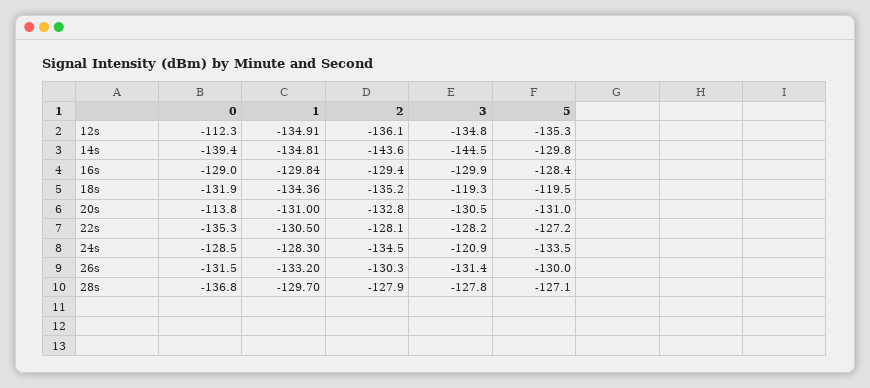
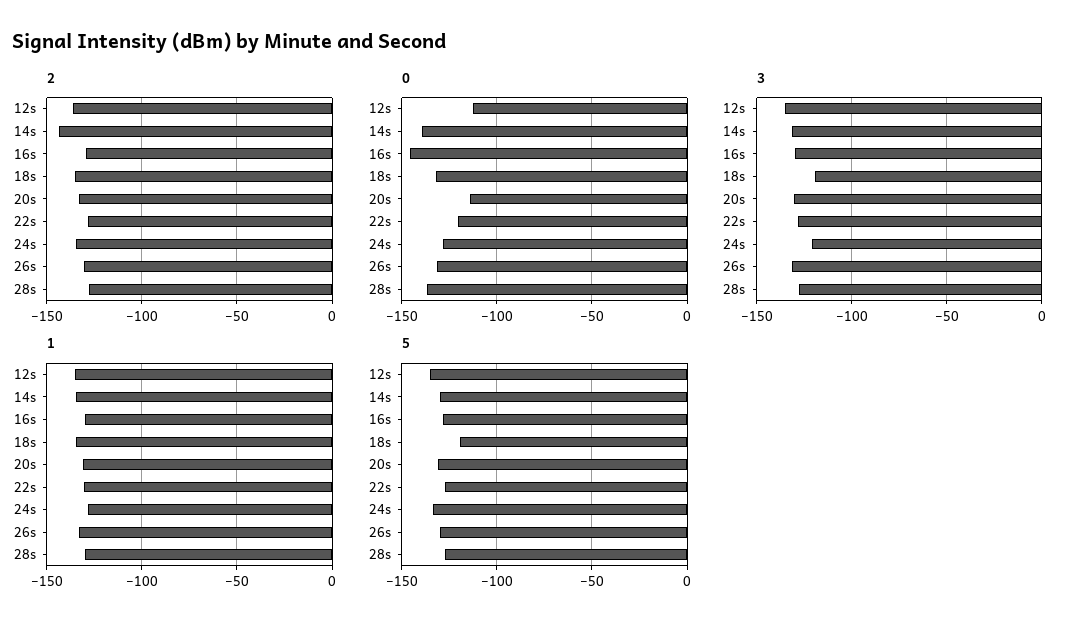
3, 14s: -144.5 -> -130
0, 16s: -129 -> -145
0, 22s: -135.3 -> -120

